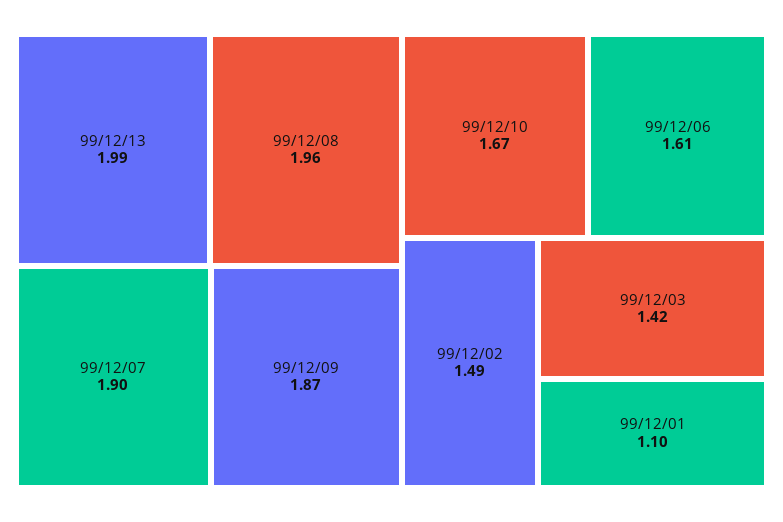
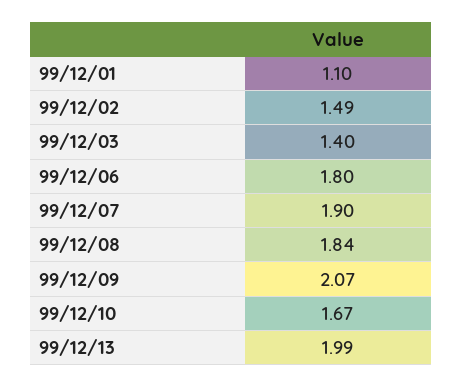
99/12/08: 1.96 -> 1.84
99/12/09: 1.87 -> 2.07
99/12/06: 1.61 -> 1.8
99/12/03: 1.42 -> 1.4

